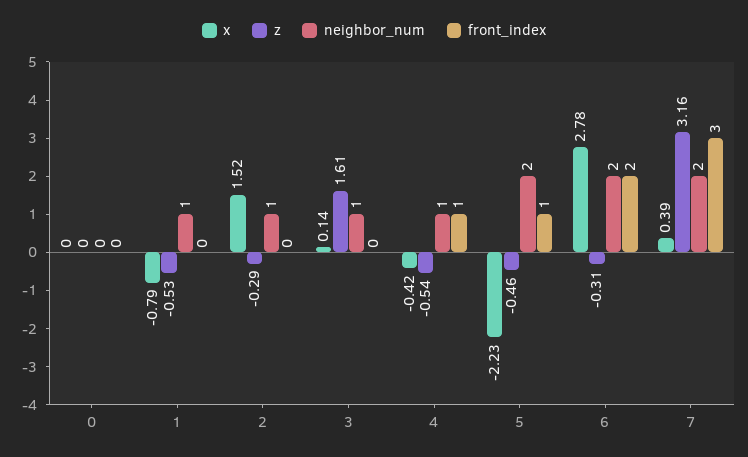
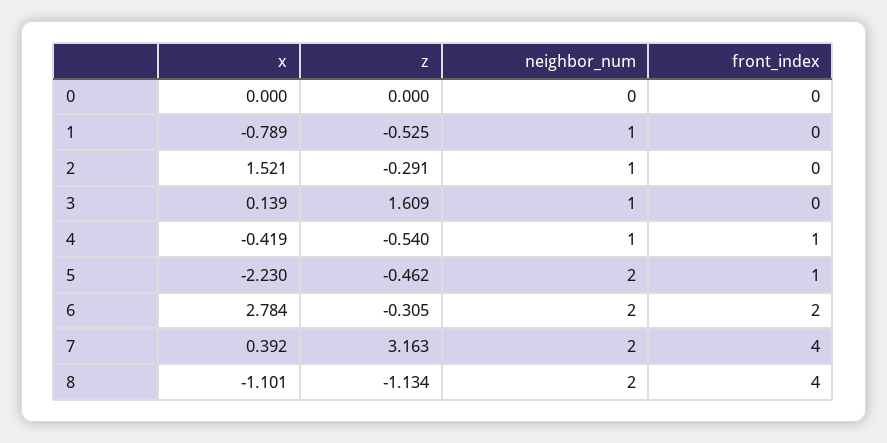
front_index, 7: 3 -> 4
x, 8: none -> -1.101
z, 8: none -> -1.134
neighbor_num, 8: none -> 2
front_index, 8: none -> 4

